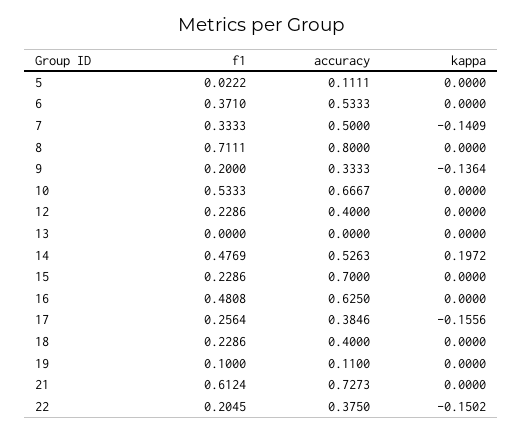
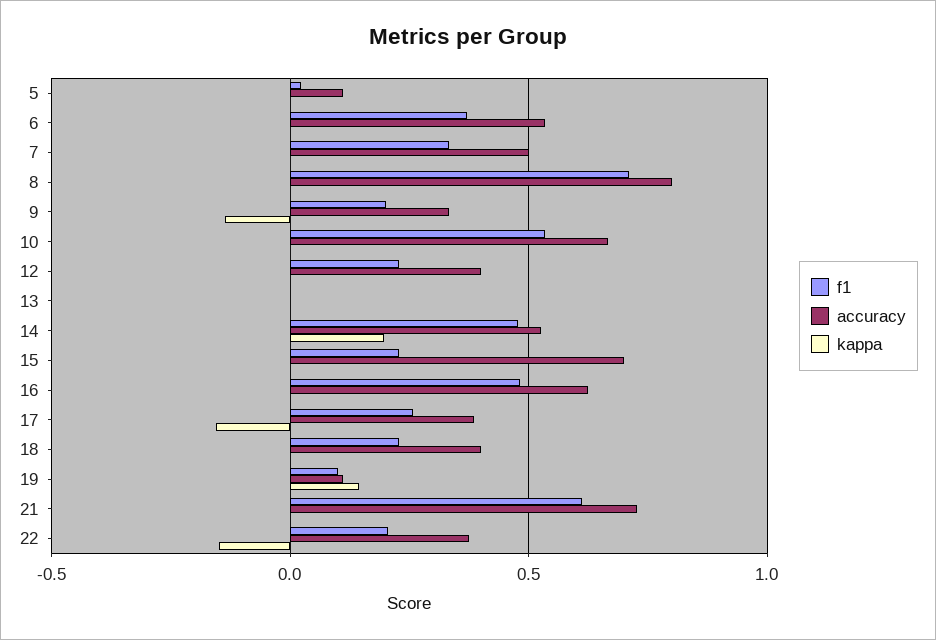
kappa, 7: -0.1409 -> 0
kappa, 19: 0 -> 0.15

